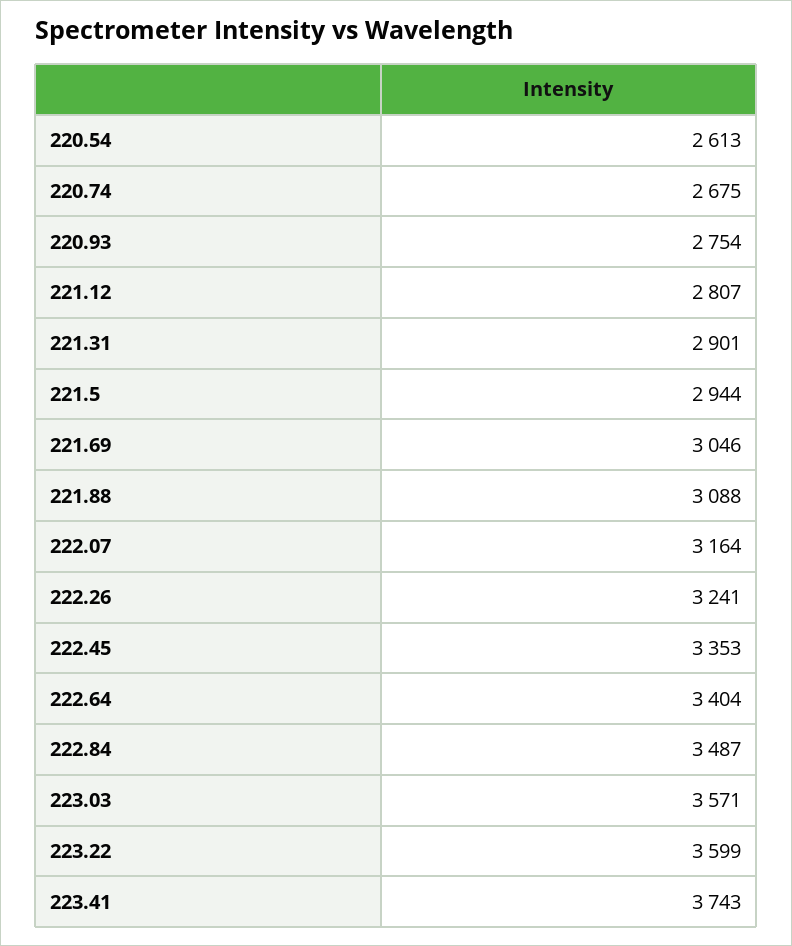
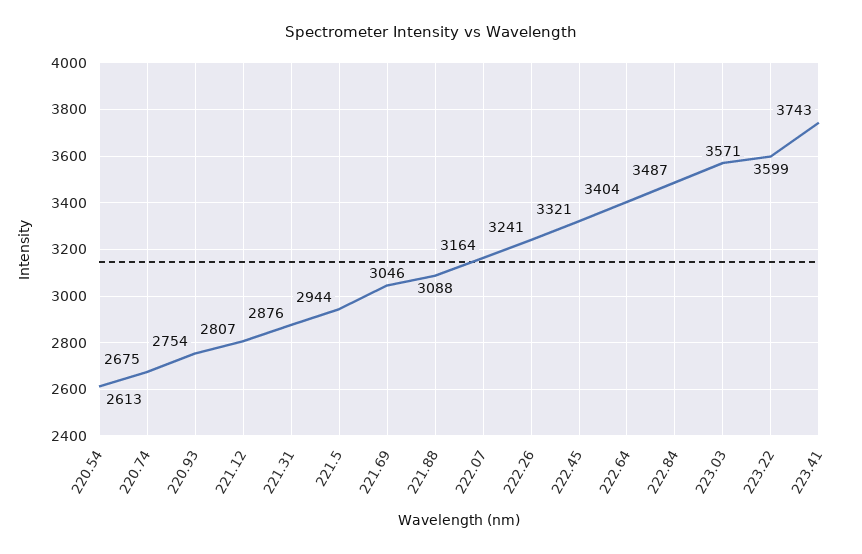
221.31: 2901 -> 2876
222.45: 3353 -> 3321

